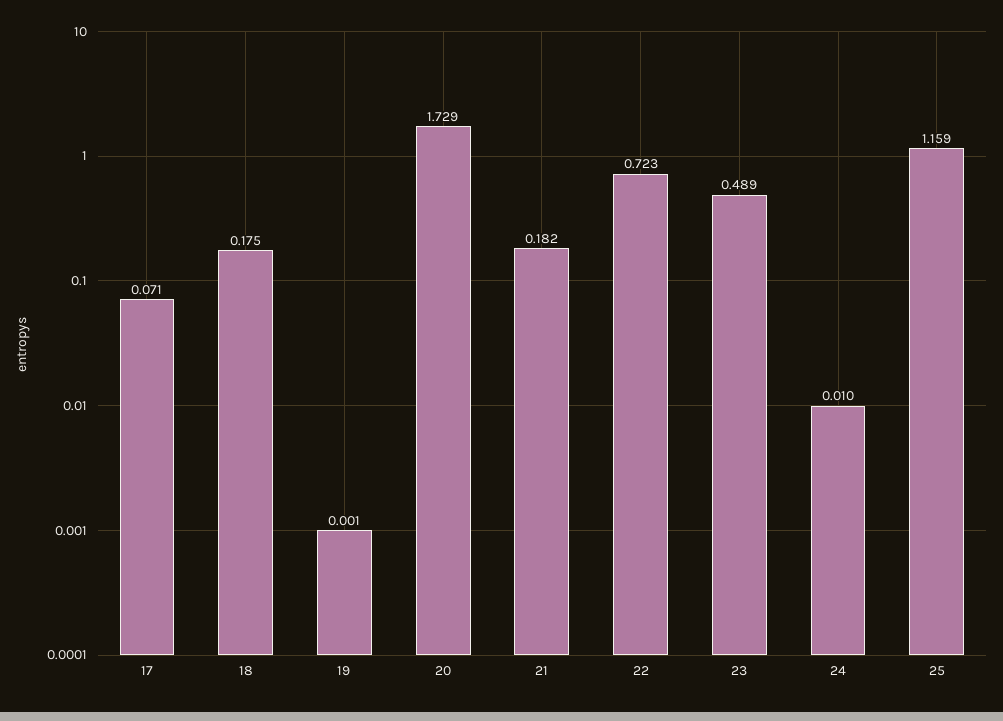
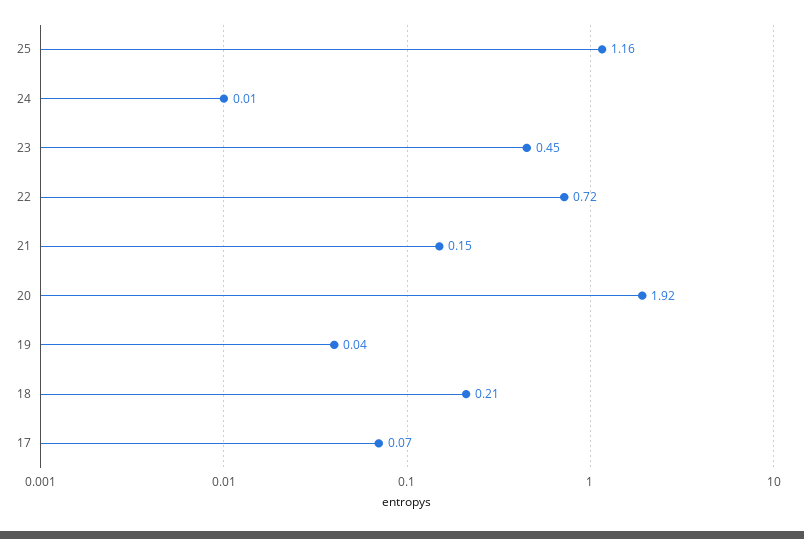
18: 0.175 -> 0.21
19: 0.001 -> 0.04
20: 1.729 -> 1.92
21: 0.182 -> 0.15
23: 0.489 -> 0.45

